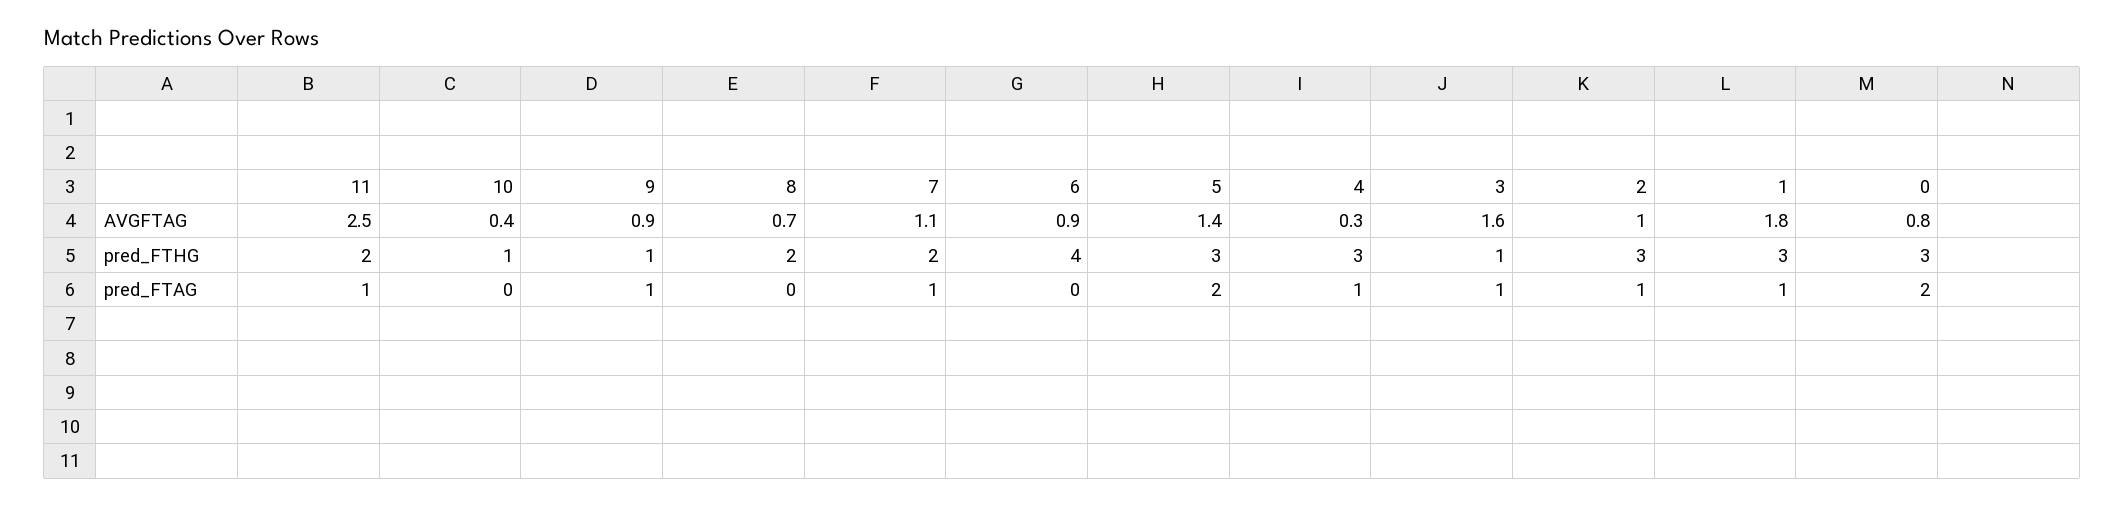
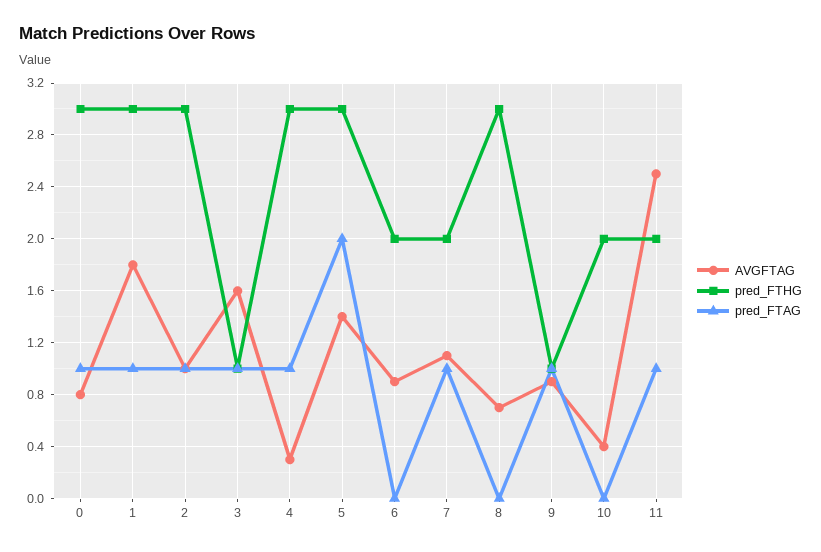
pred_FTHG, 10: 1 -> 2
pred_FTHG, 8: 2 -> 3
pred_FTHG, 6: 4 -> 2
pred_FTAG, 0: 2 -> 1

